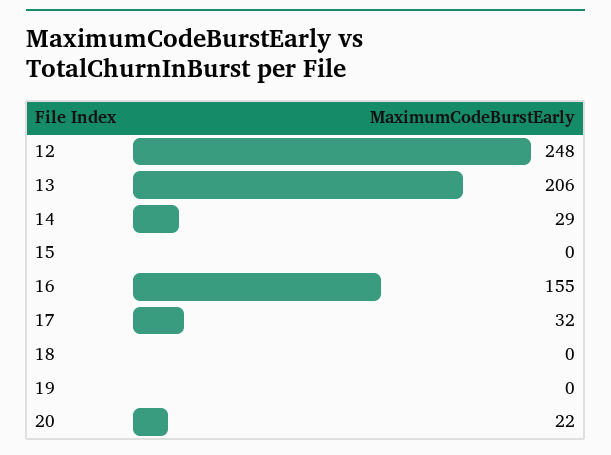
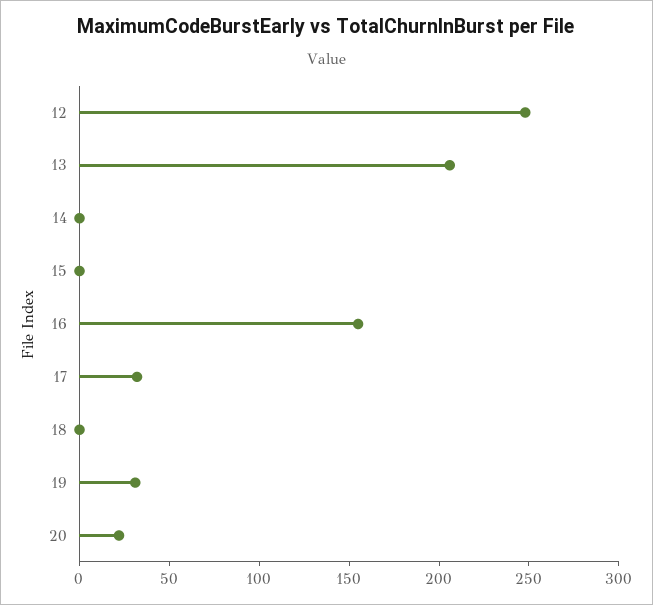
14: 29 -> 0
19: 0 -> 30

